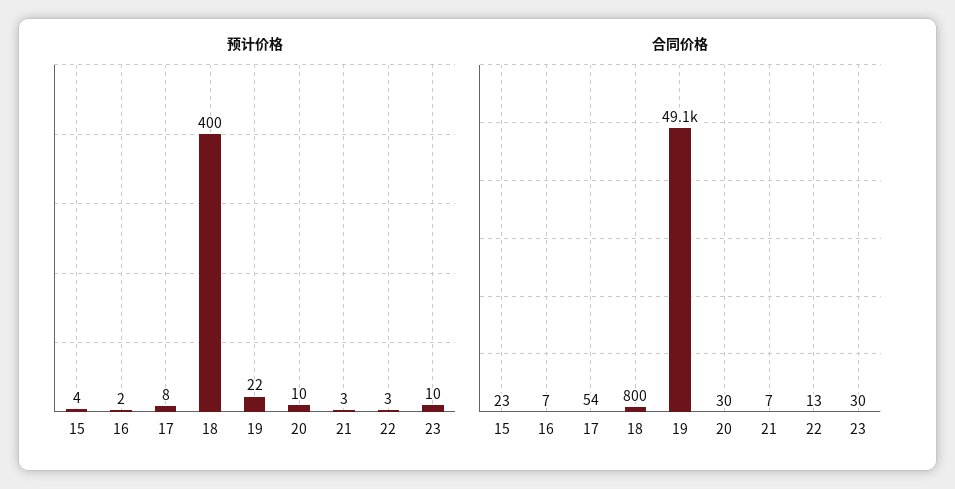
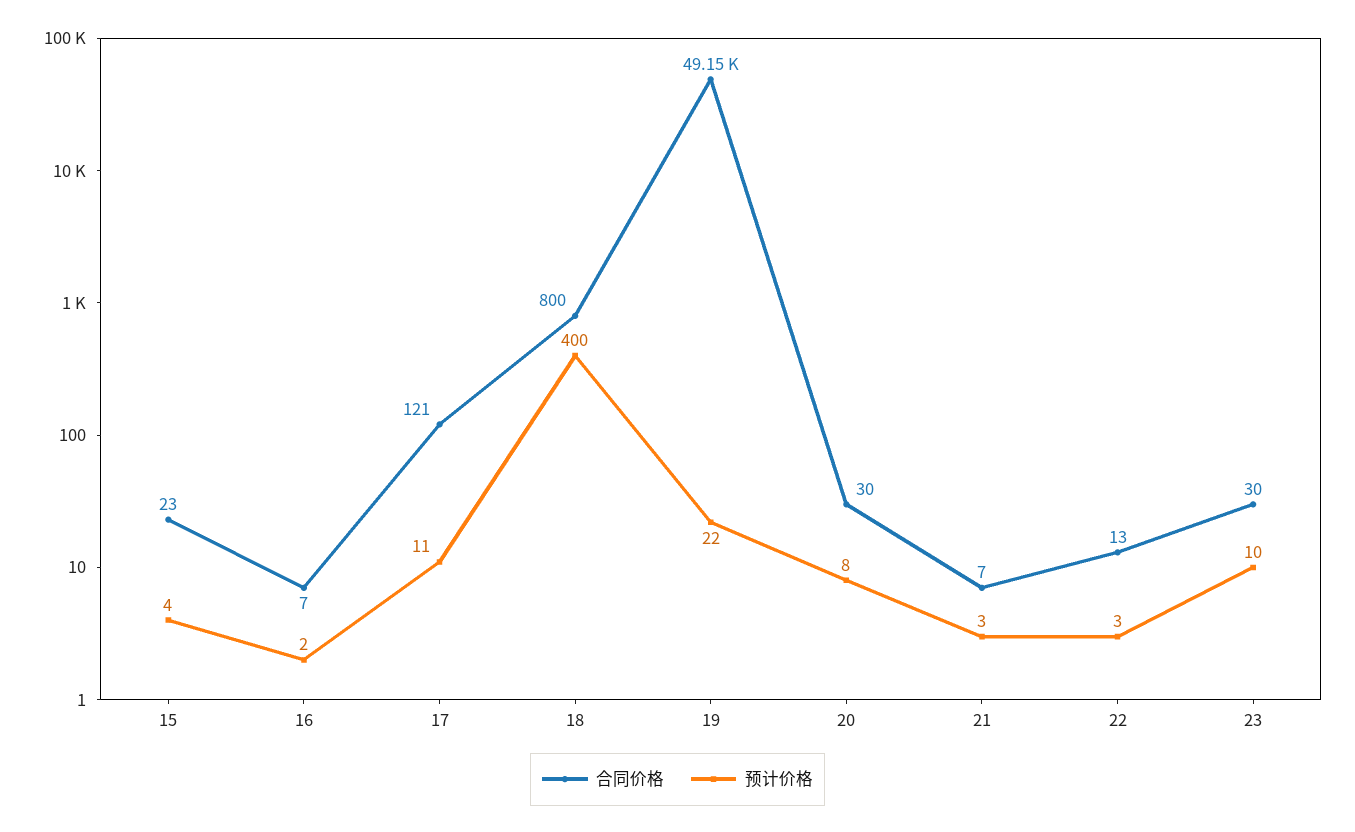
预计价格, 17: 8 -> 11
预计价格, 20: 10 -> 8
合同价格, 17: 54 -> 121

